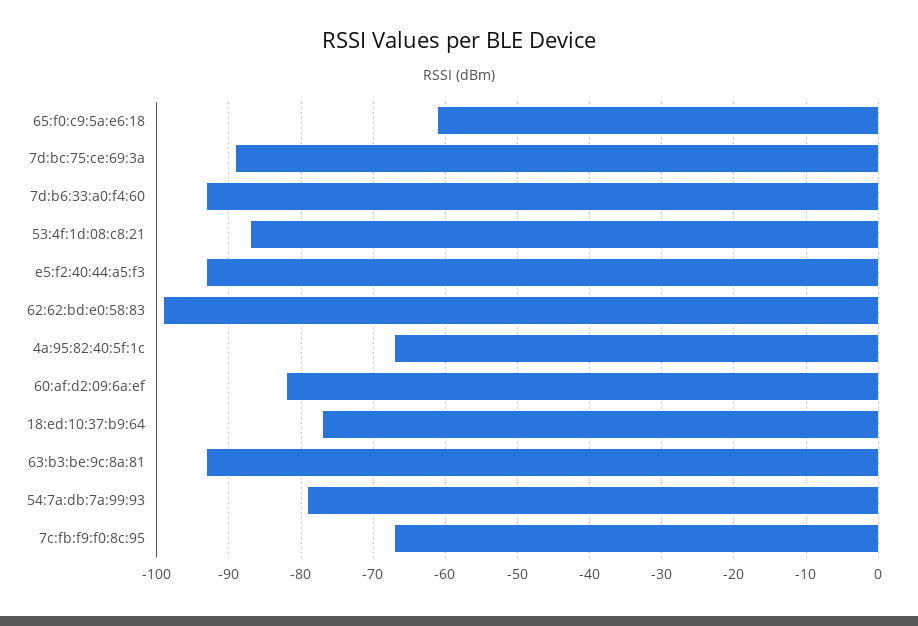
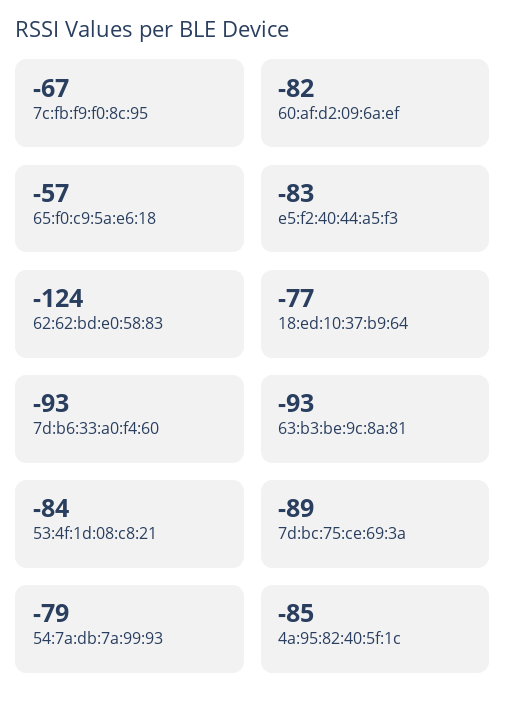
65:f0:c9:5a:e6:18: -61 -> -57
53:4f:1d:08:c8:21: -87 -> -84
e5:f2:40:44:a5:f3: -93 -> -83
62:62:bd:e0:58:83: -99 -> -124
4a:95:82:40:5f:1c: -67 -> -85

